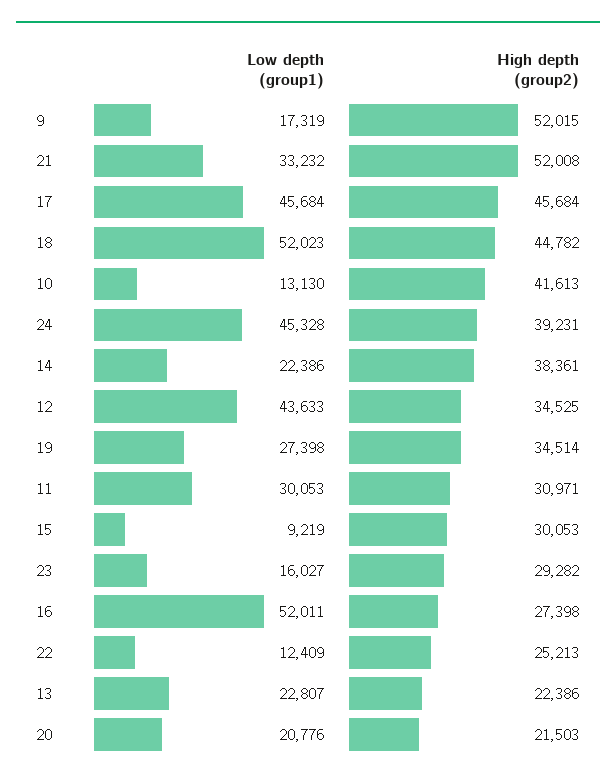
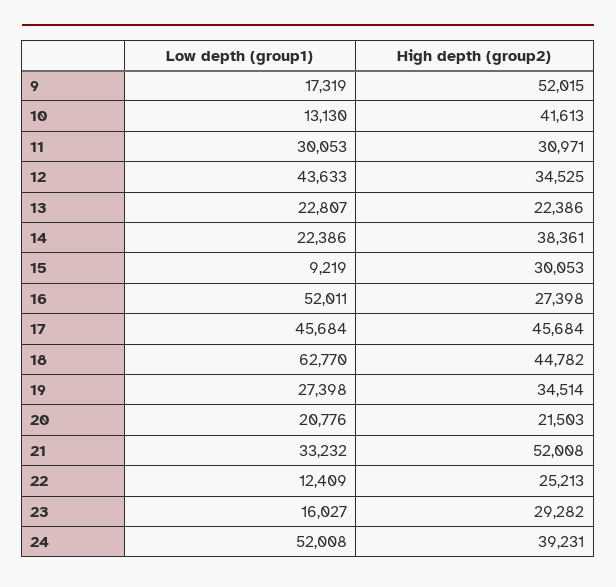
Low depth (group1), 18: 52023 -> 62770
Low depth (group1), 24: 45328 -> 52008

